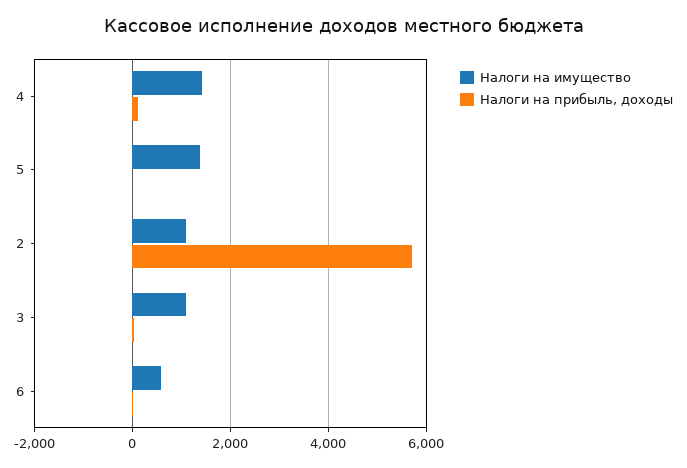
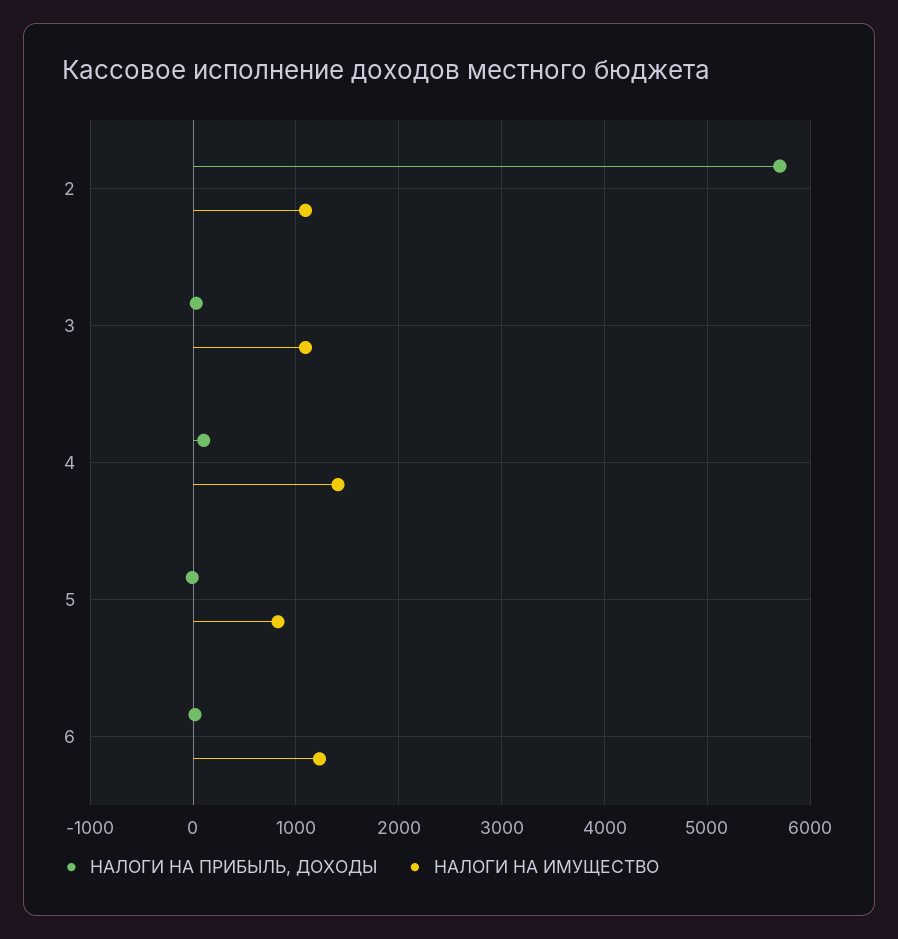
Налоги на имущество, 5: 1400 -> 800
Налоги на имущество, 6: 600 -> 1200

